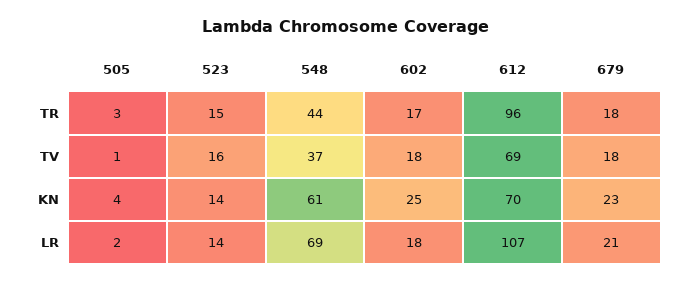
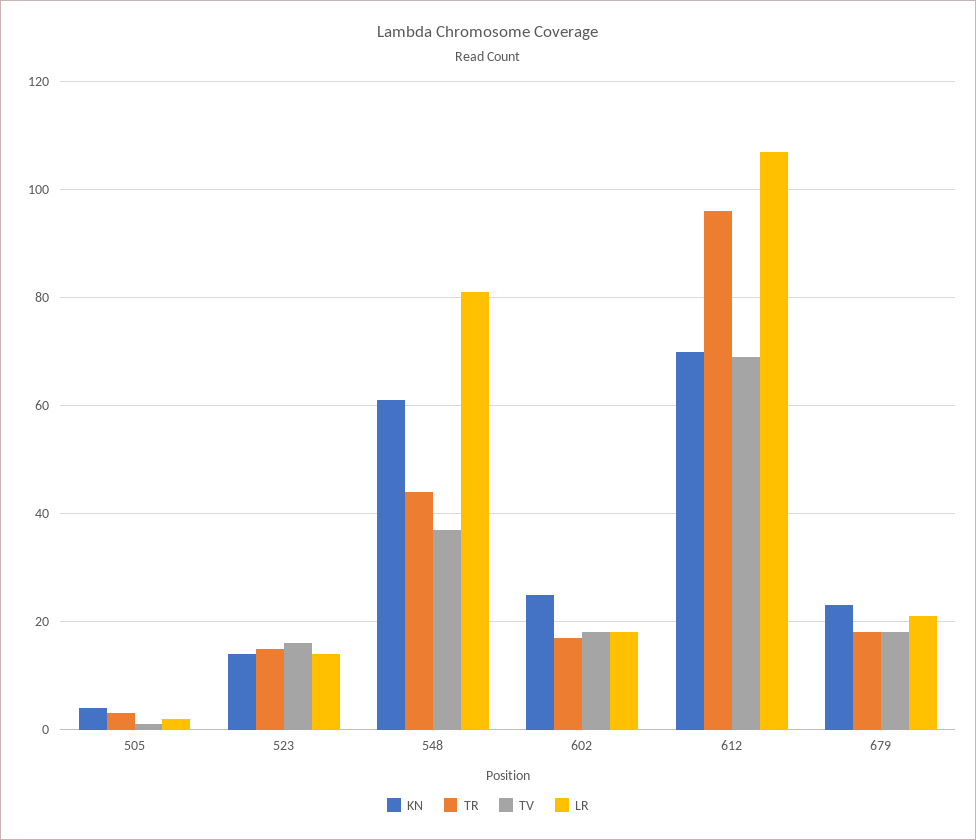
LR, 548: 69 -> 80

